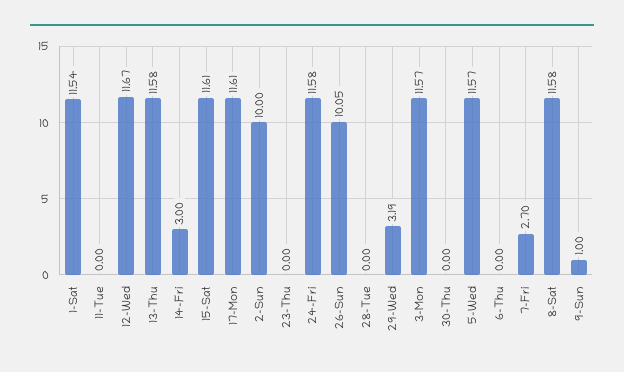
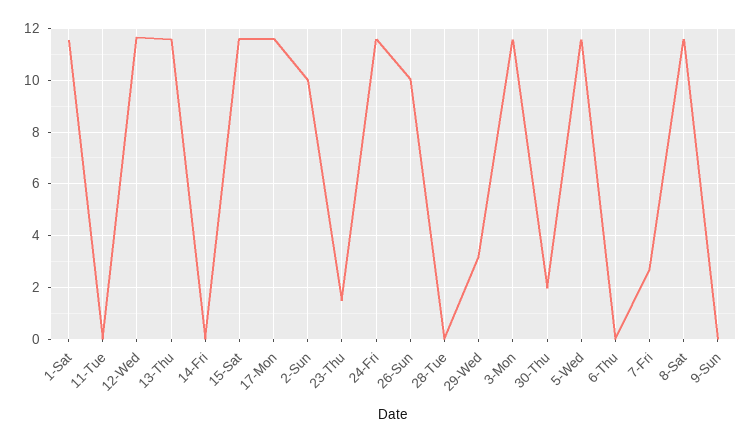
14-Fri: 3 -> 0
23-Thu: 0 -> 1.5
30-Thu: 0 -> 2
9-Sun: 1 -> 0

